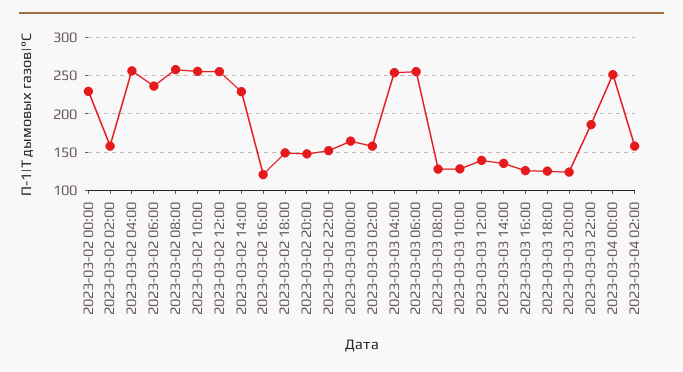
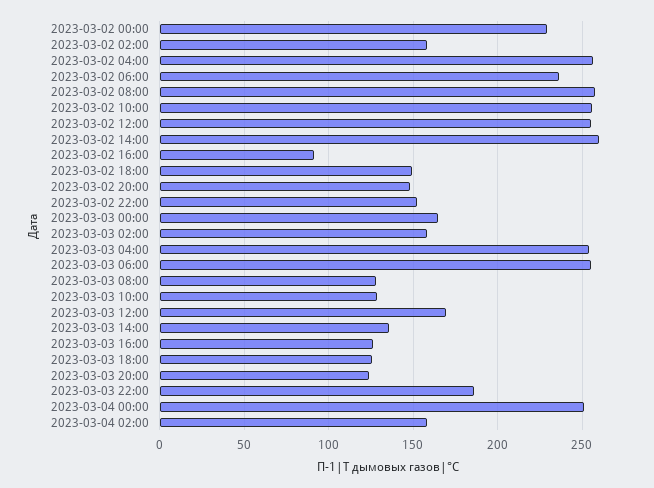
2023-03-02 14:00: 230 -> 260
2023-03-02 16:00: 120 -> 90
2023-03-03 12:00: 140 -> 170

